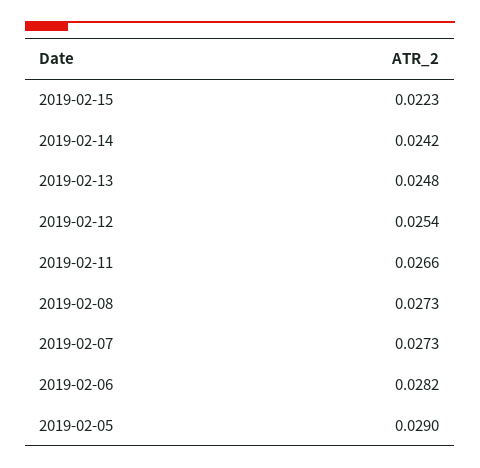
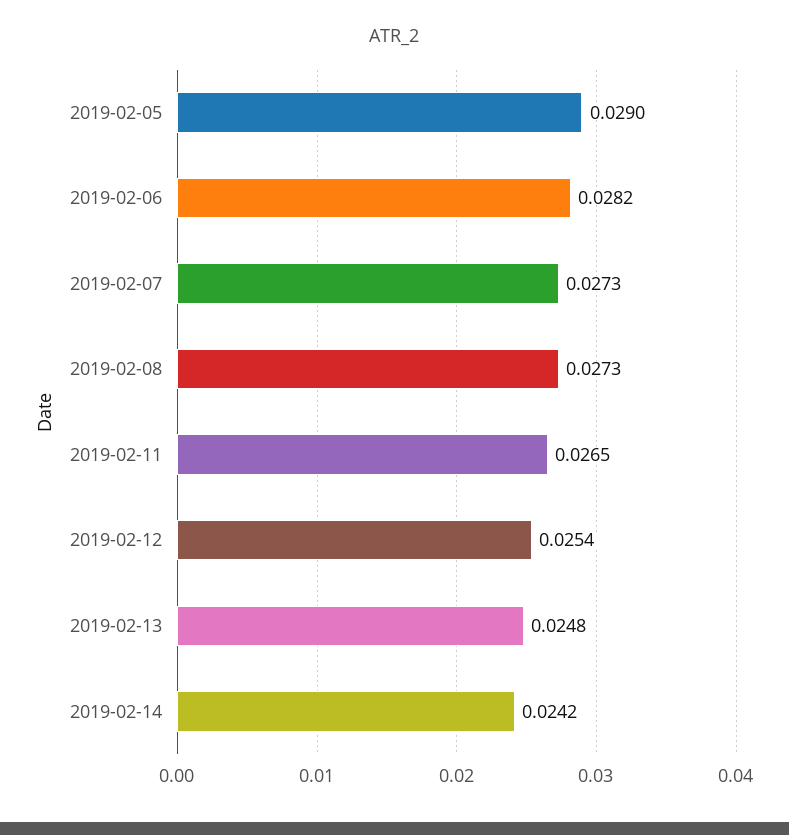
2019-02-15: 0.0223 -> none
2019-02-11: 0.0266 -> 0.0265

